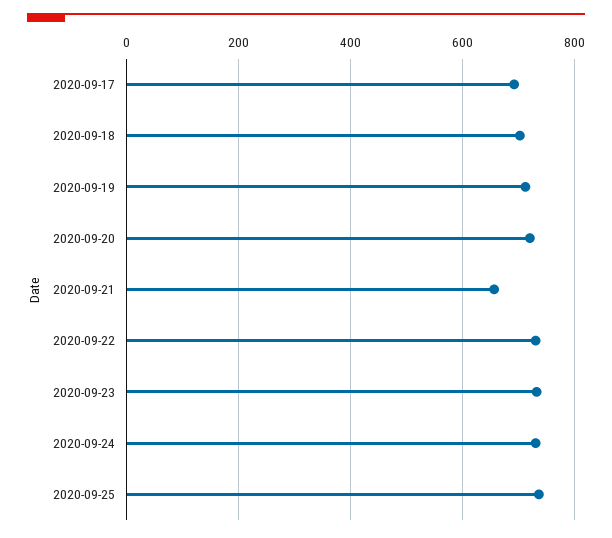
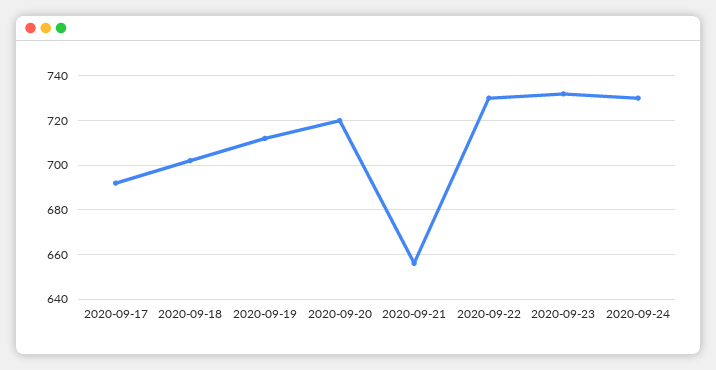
2020-09-25: 740 -> none

